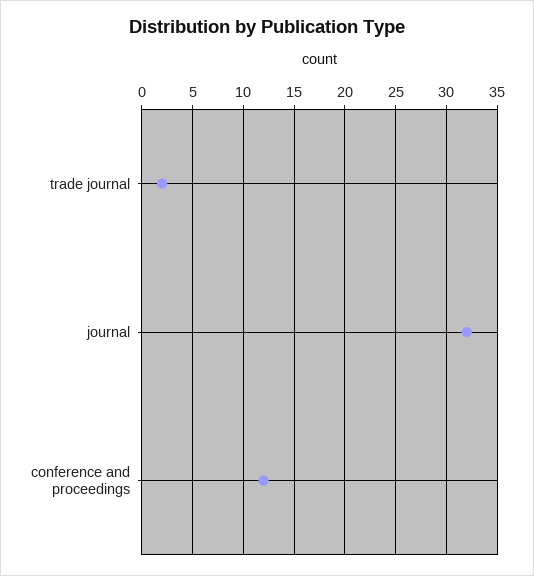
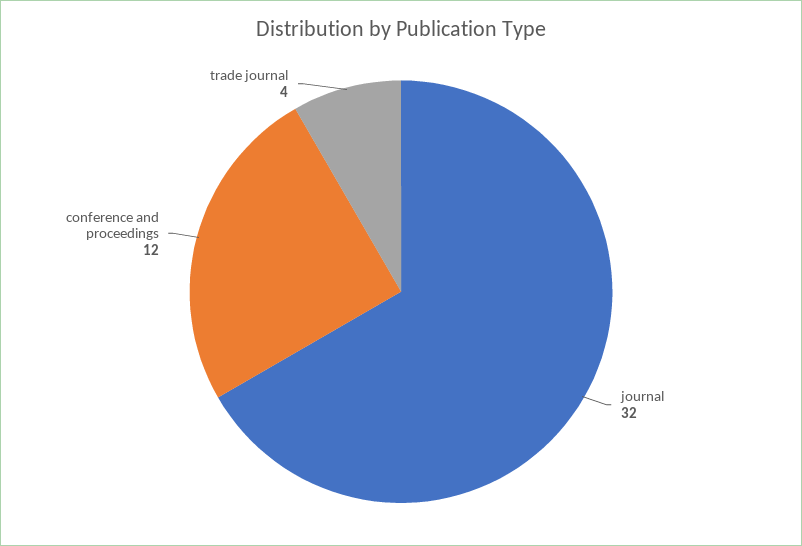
trade journal: 2 -> 4

